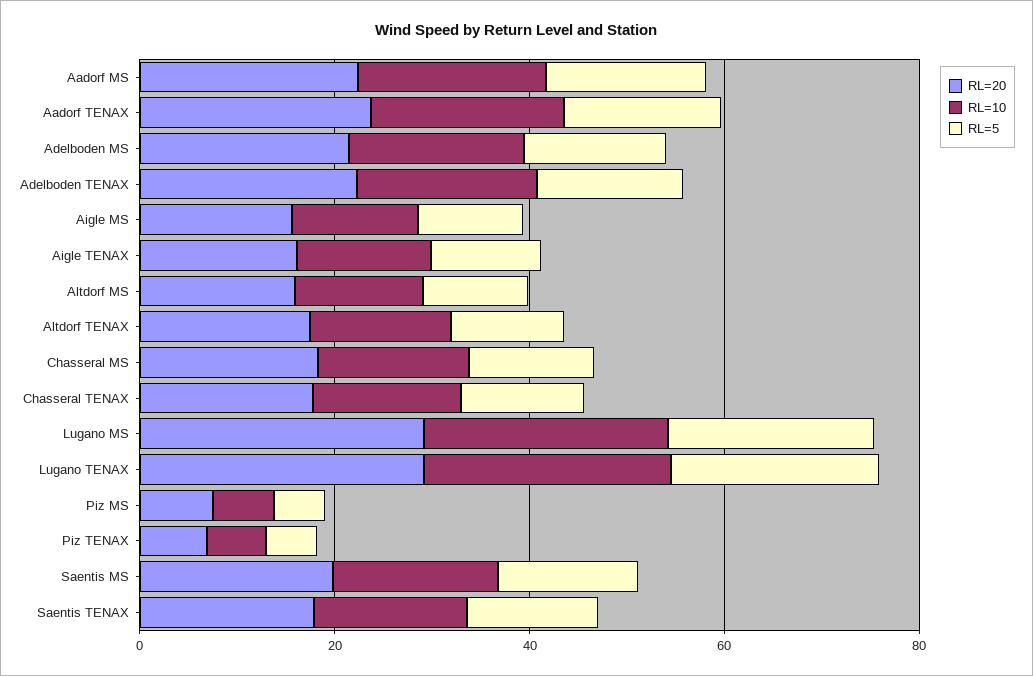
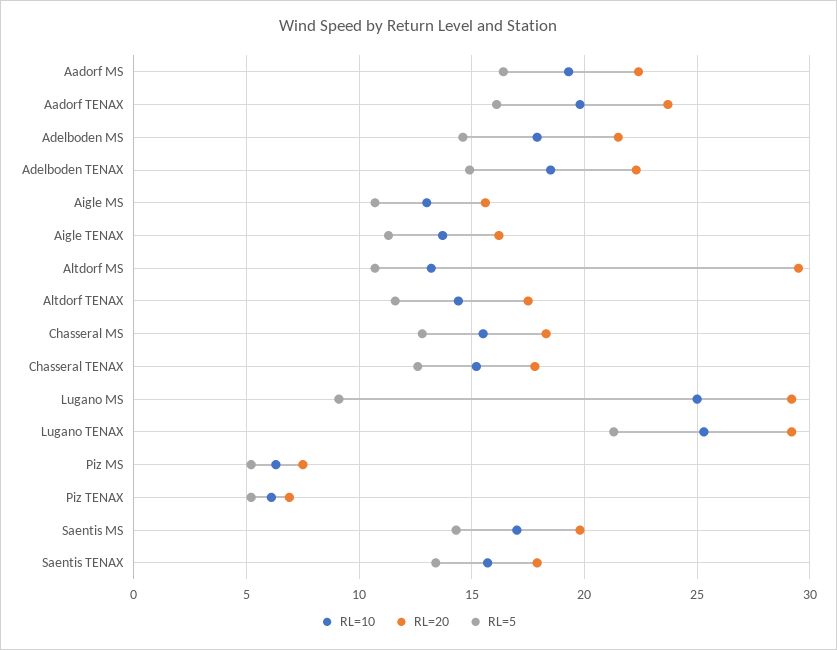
RL=20, Altdorf MS: 15 -> 29.5
RL=5, Lugano MS: 20 -> 9

